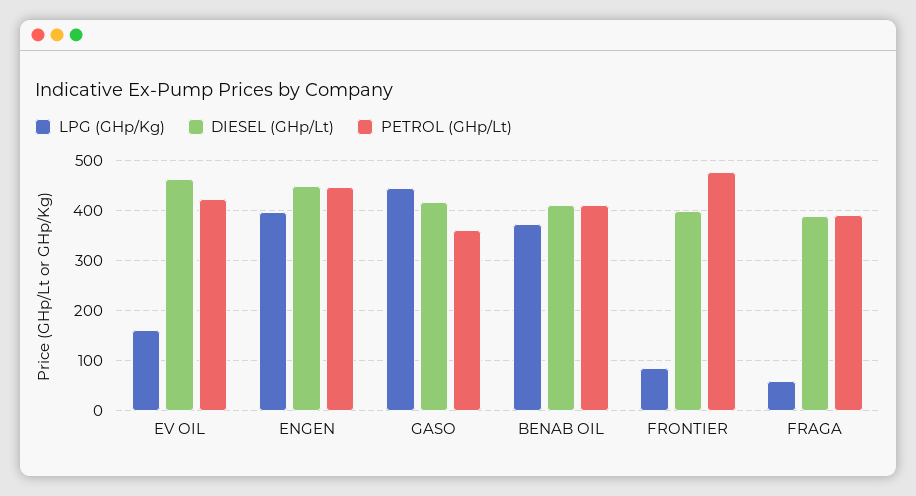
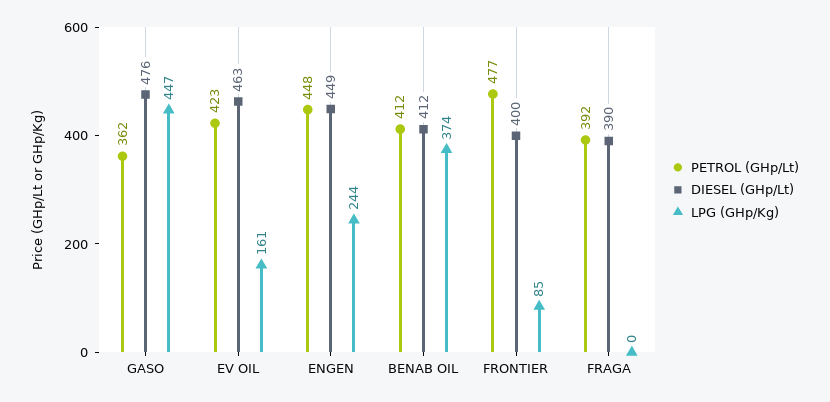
LPG (GHp/Kg), ENGEN: 400 -> 244
DIESEL (GHp/Lt), GASO: 420 -> 476
LPG (GHp/Kg), FRAGA: 60 -> 0

